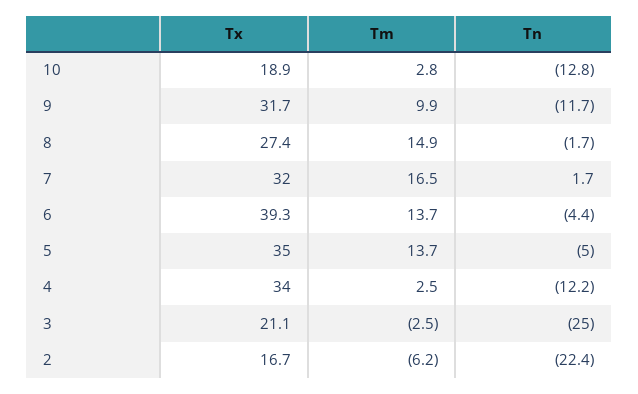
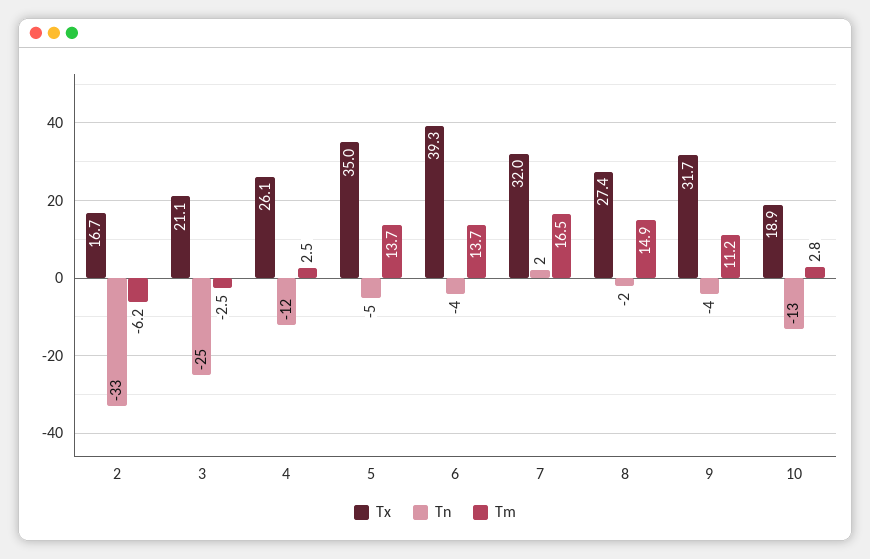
Tm, 9: 9.9 -> 11.2
Tn, 9: -11.7 -> -4
Tx, 4: 34 -> 26.1
Tn, 2: -22.4 -> -33

